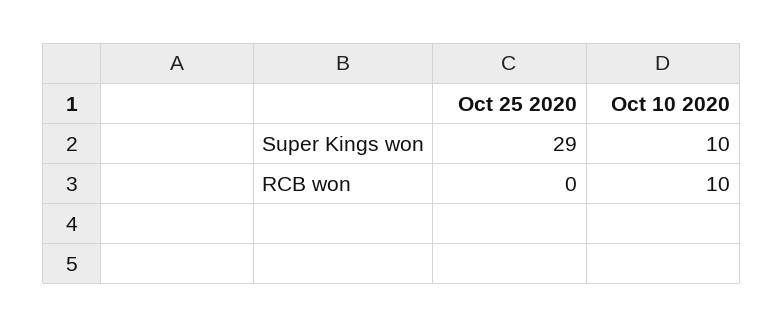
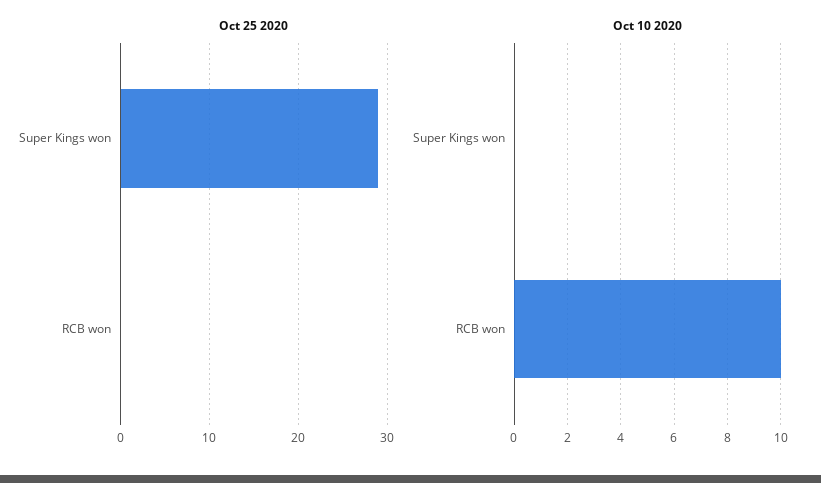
Oct 10 2020, Super Kings won: 10 -> 0

